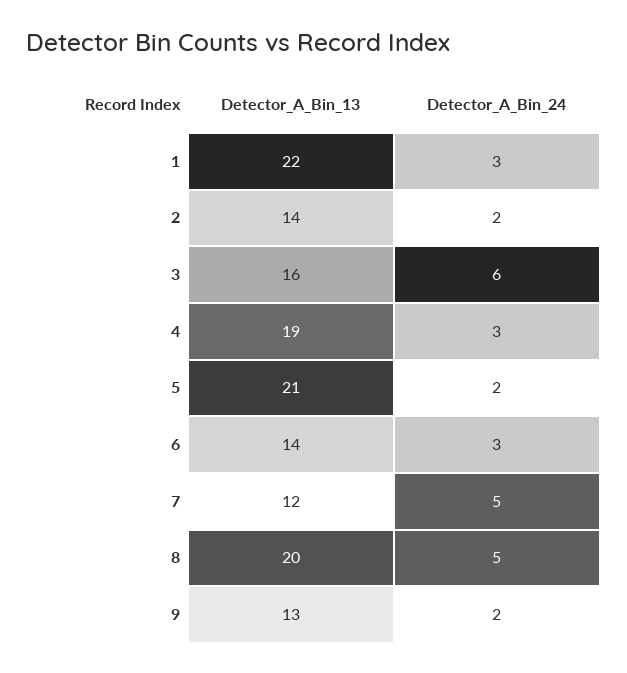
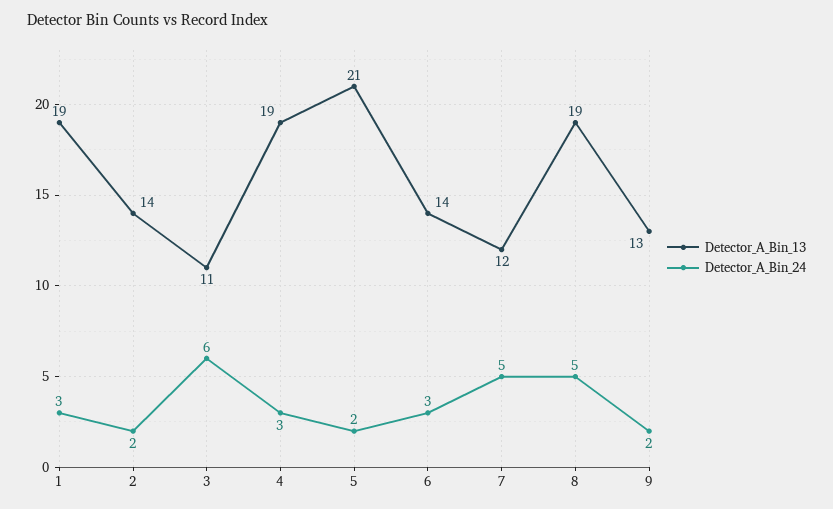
Detector_A_Bin_13, 1: 22 -> 19
Detector_A_Bin_13, 3: 16 -> 11
Detector_A_Bin_13, 8: 20 -> 19

